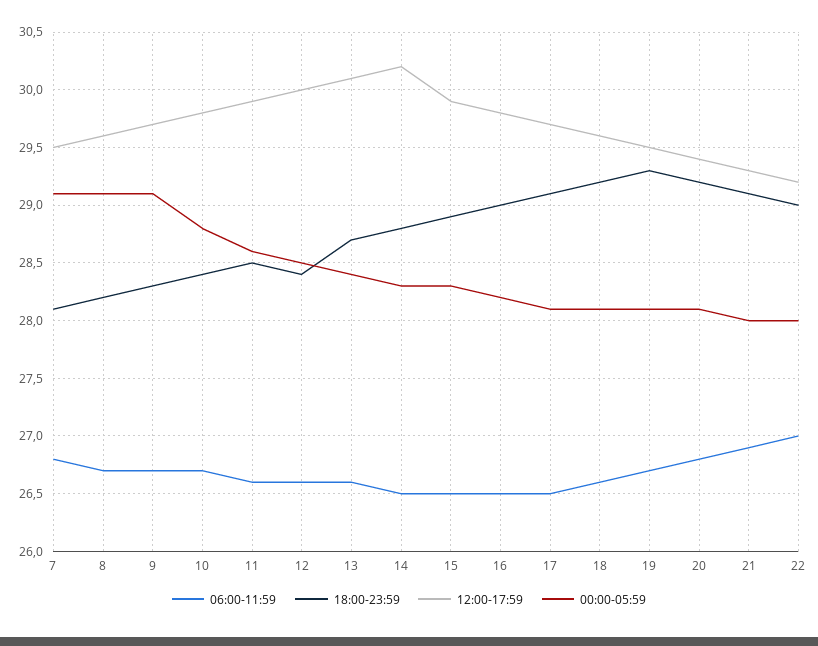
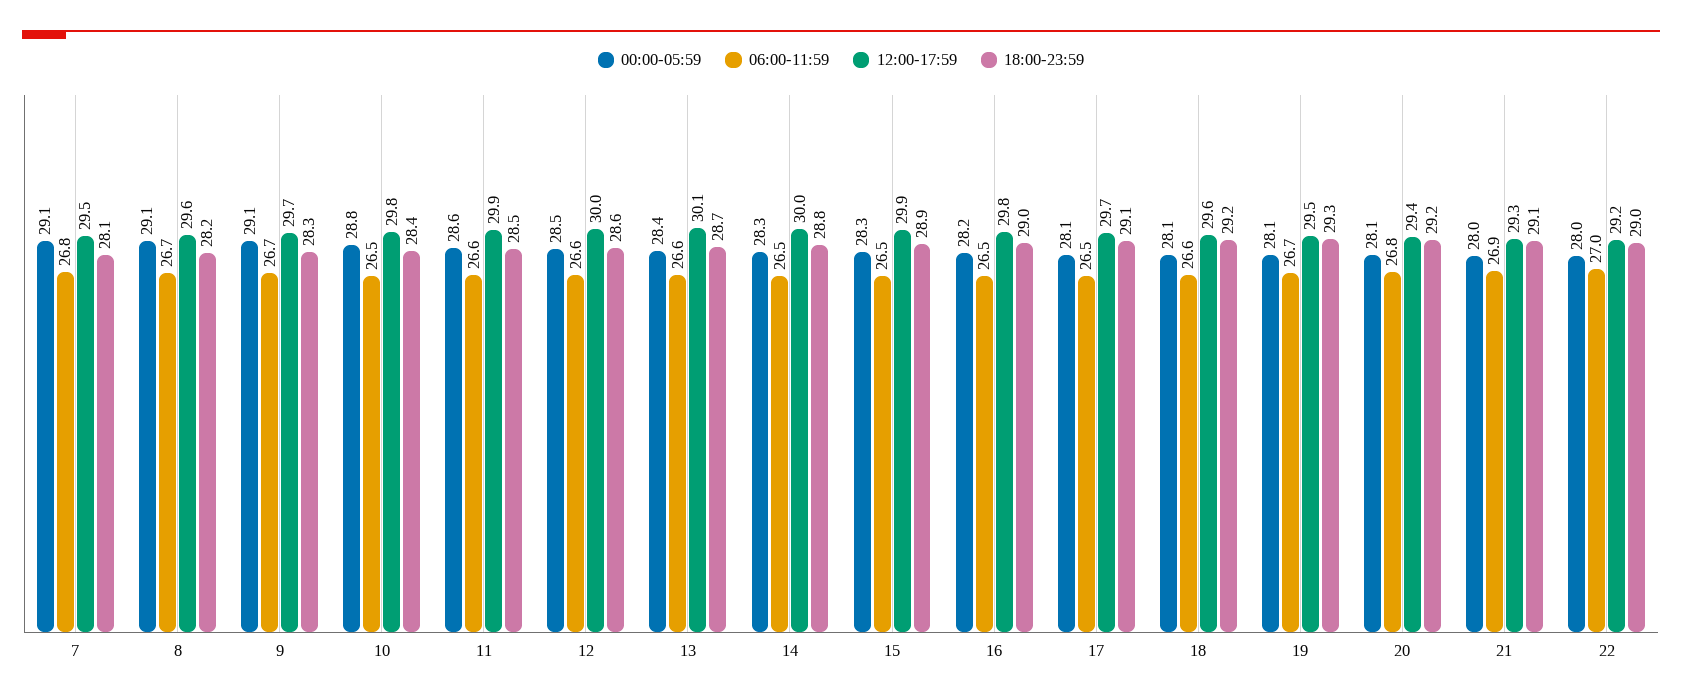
06:00-11:59, 10: 26.7 -> 26.5
18:00-23:59, 12: 28.4 -> 28.6
12:00-17:59, 14: 30.2 -> 30

